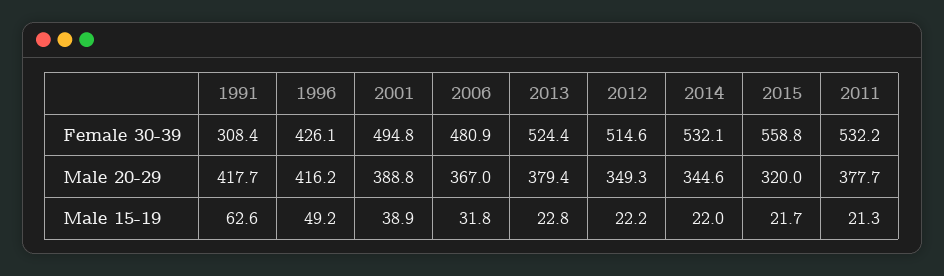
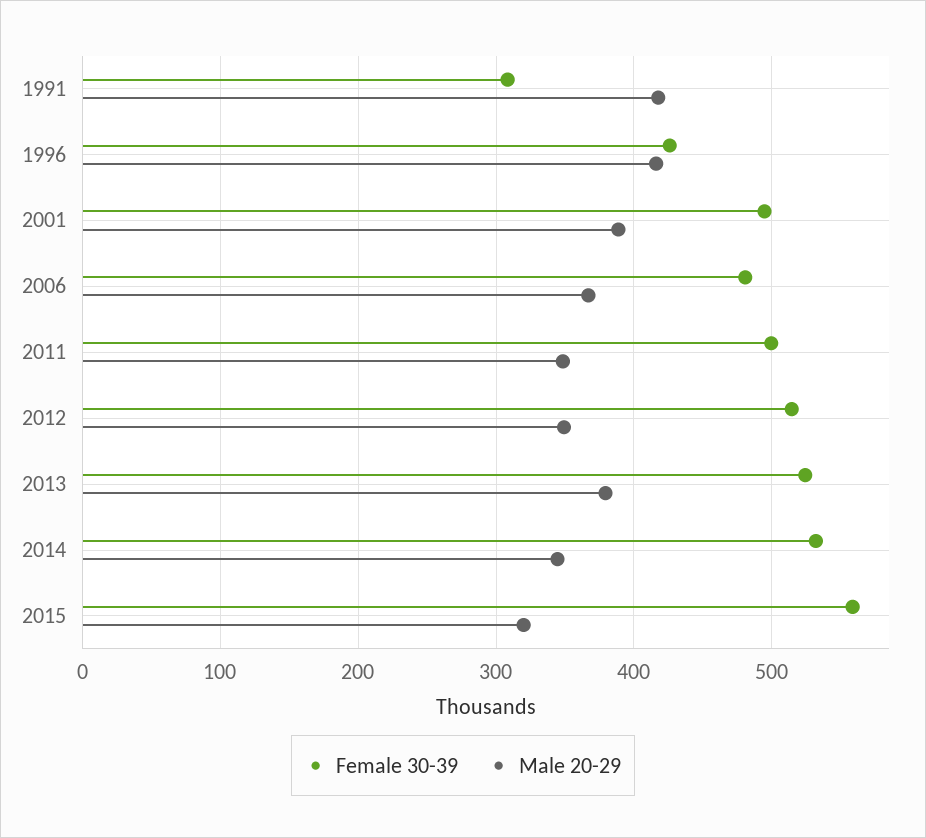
Female 30-39, 2011: 532.2 -> 500
Male 20-29, 2011: 377.7 -> 350
Male 15-19, 1991: 62.6 -> none
Male 15-19, 1996: 49.2 -> none
Male 15-19, 2001: 38.9 -> none
Male 15-19, 2006: 31.8 -> none
Male 15-19, 2013: 22.8 -> none
Male 15-19, 2012: 22.2 -> none
Male 15-19, 2014: 22 -> none
Male 15-19, 2015: 21.7 -> none
Male 15-19, 2011: 21.3 -> none

